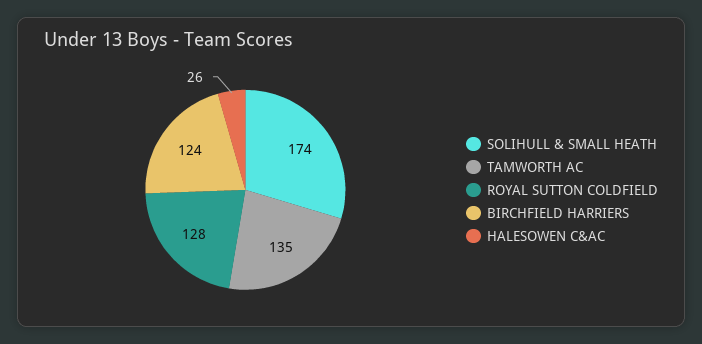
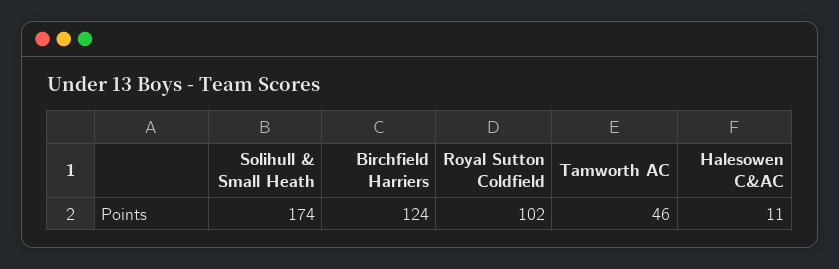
TAMWORTH AC: 135 -> 46
ROYAL SUTTON COLDFIELD: 128 -> 102
HALESOWEN C&AC: 26 -> 11

